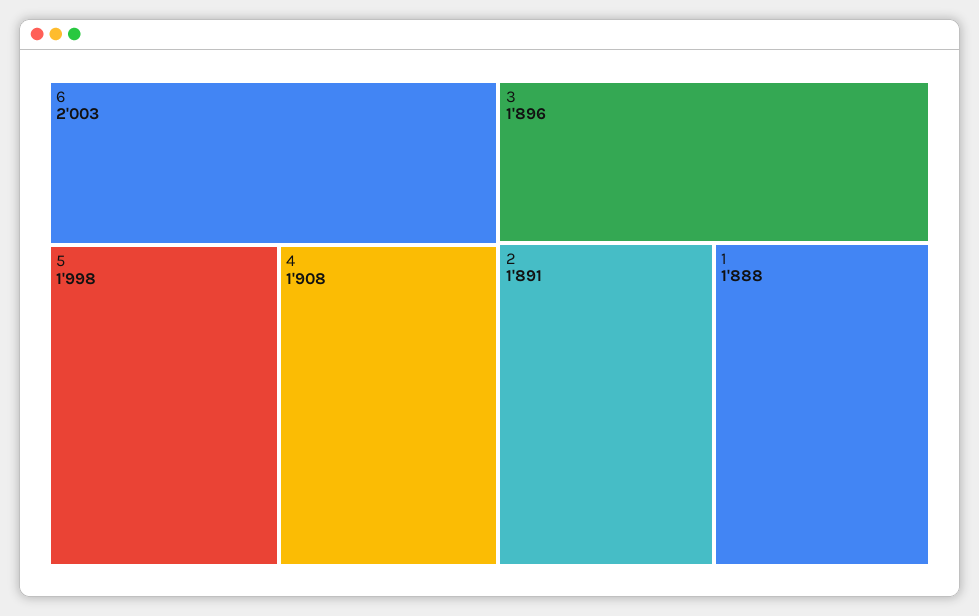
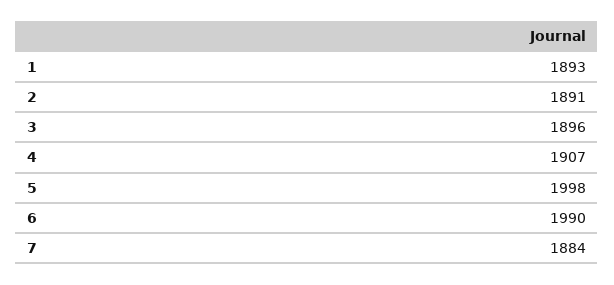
6: 2003 -> 1990
4: 1908 -> 1907
1: 1888 -> 1893
7: none -> 1884

